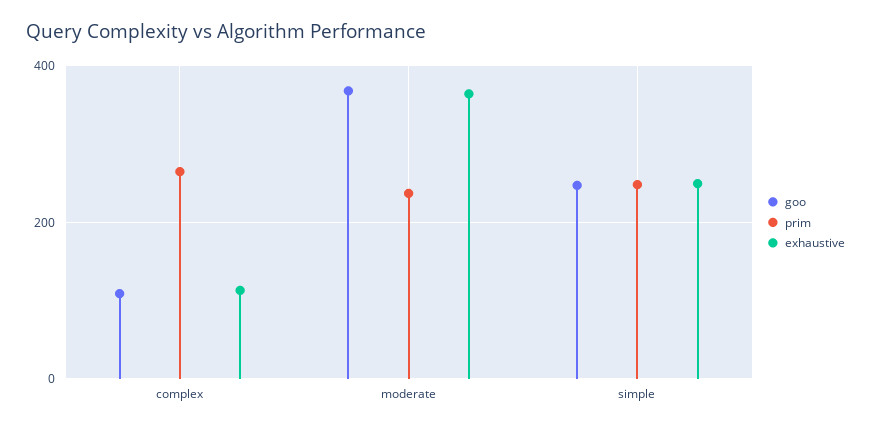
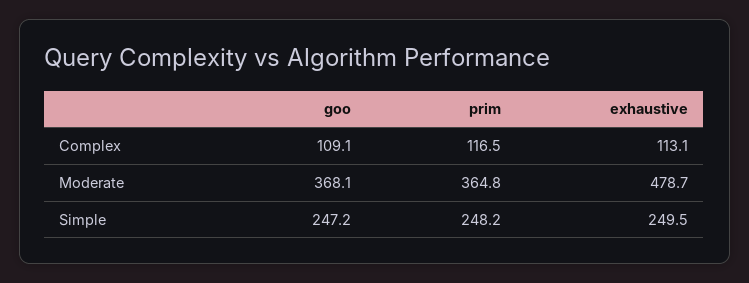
prim, complex: 260 -> 116.5
prim, moderate: 240 -> 364.8
exhaustive, moderate: 360 -> 478.7

